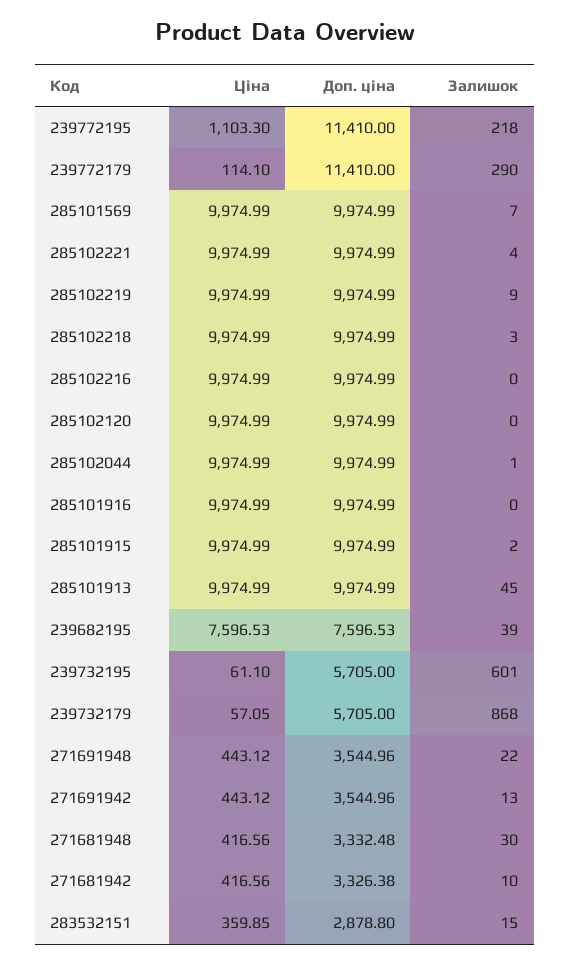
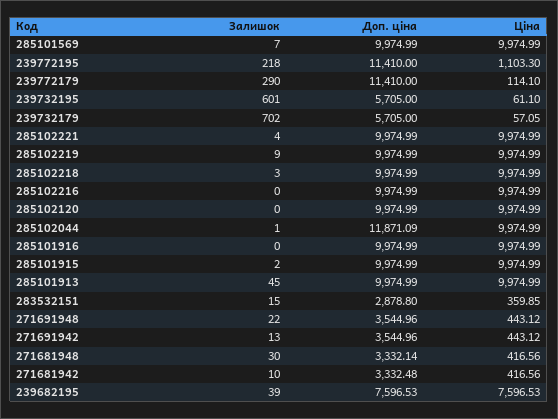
Доп. ціна, 285102044: 9974.99 -> 11871.09
Залишок, 239732179: 868 -> 702
Доп. ціна, 271681948: 3332.48 -> 3332.14
Доп. ціна, 271681942: 3326.38 -> 3332.48

